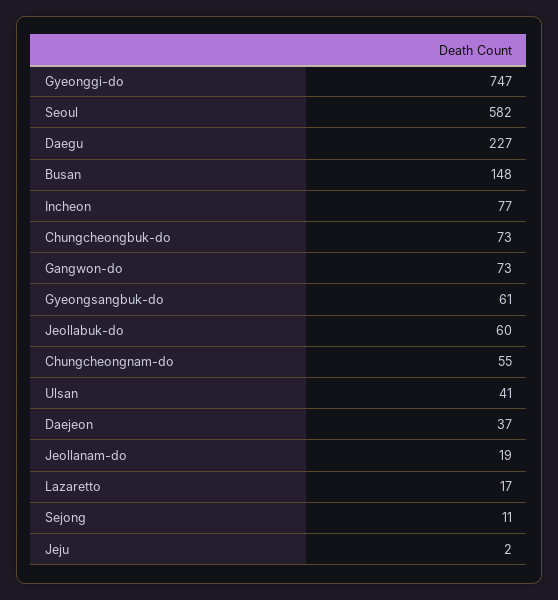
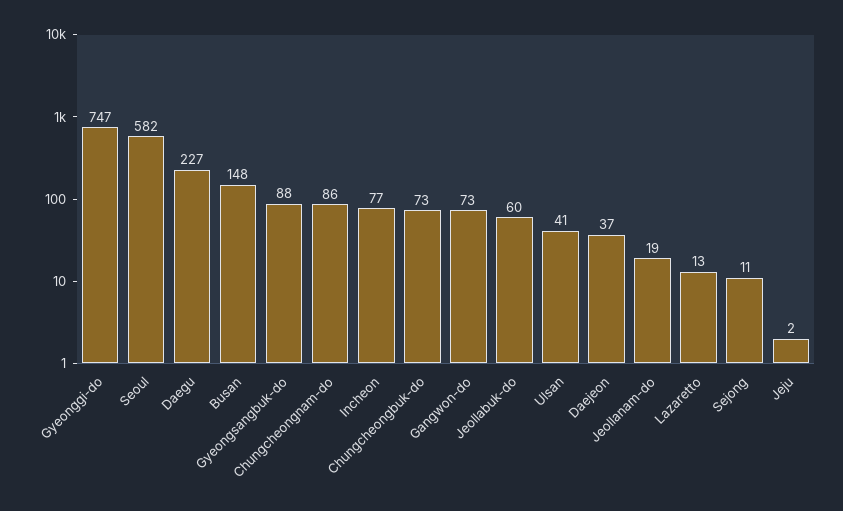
Gyeongsangbuk-do: 61 -> 88
Chungcheongnam-do: 55 -> 86
Lazaretto: 17 -> 13

